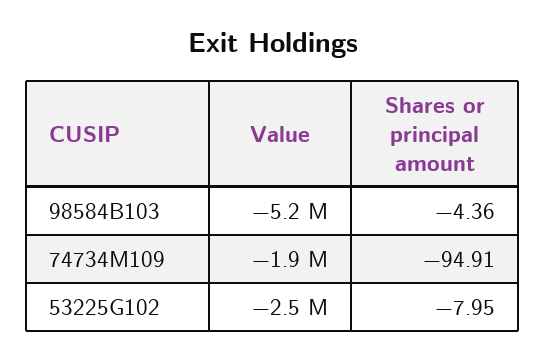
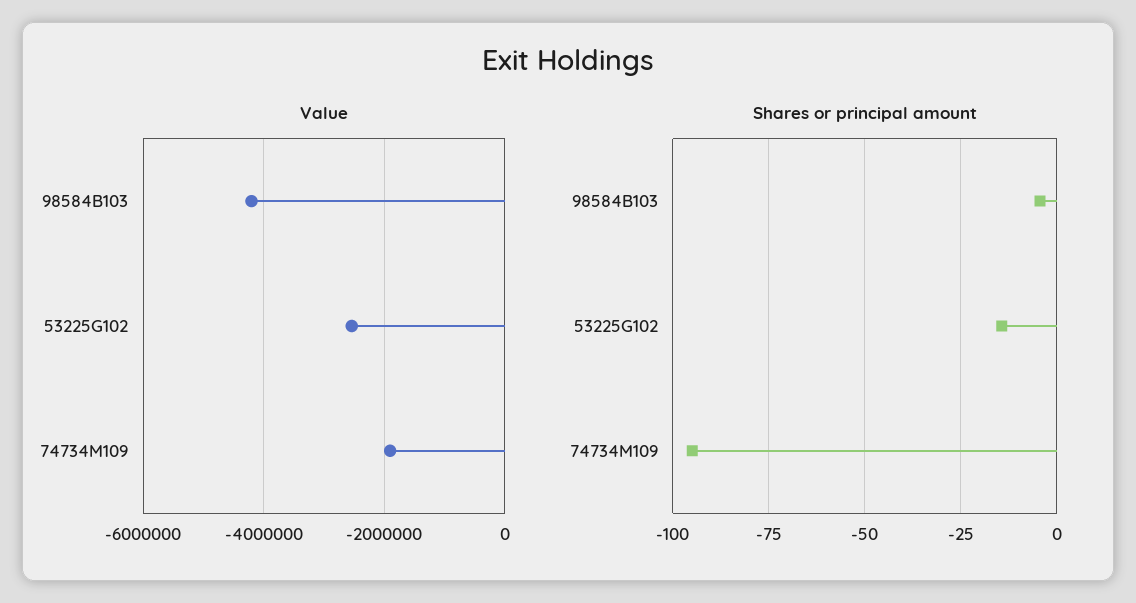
Value, 98584B103: -5200000 -> -4200000
Shares or principal amount, 53225G102: -7.95 -> -15

